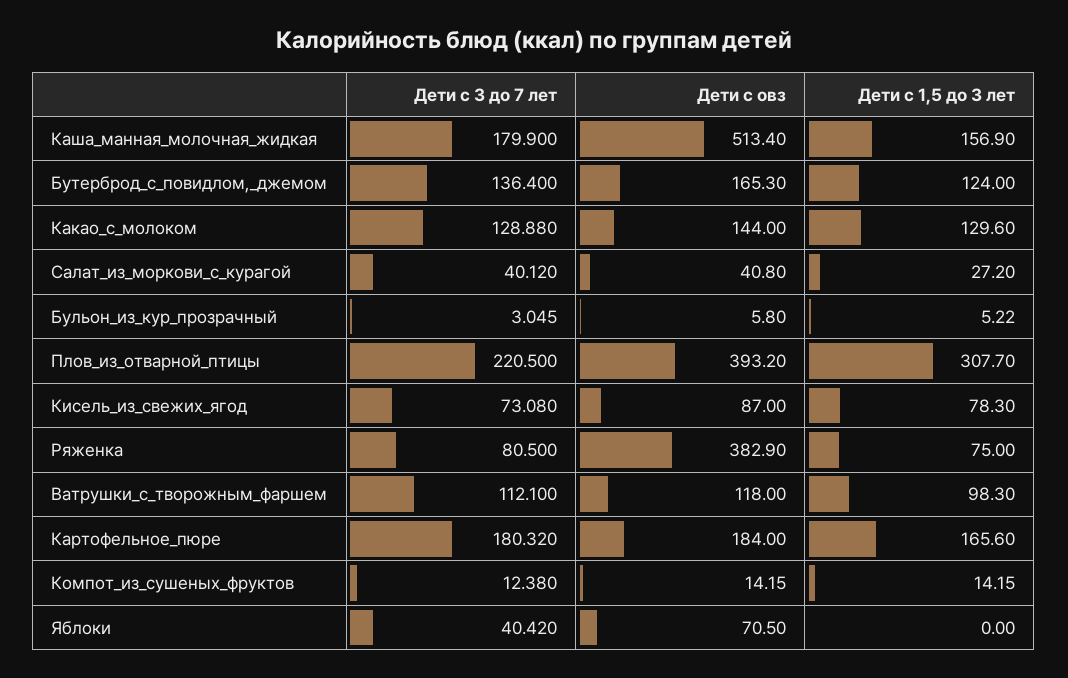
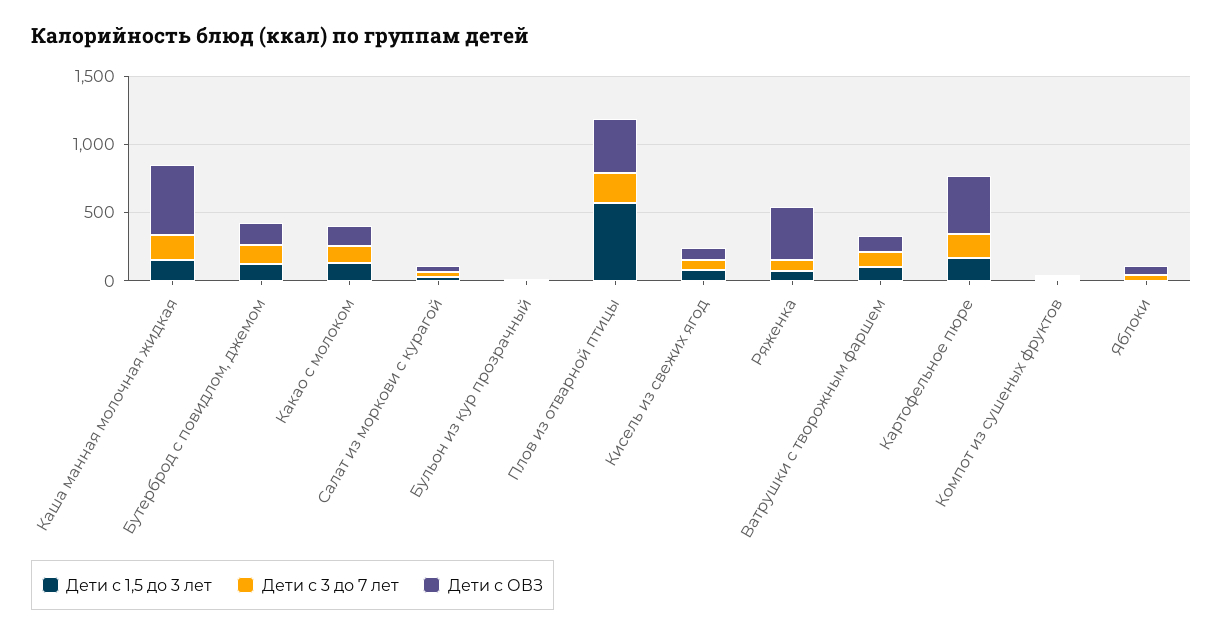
Дети с 1,5 до 3 лет, Плов_из_отварной_птицы: 307.7 -> 600
Дети с овз, Картофельное_пюре: 184 -> 400

